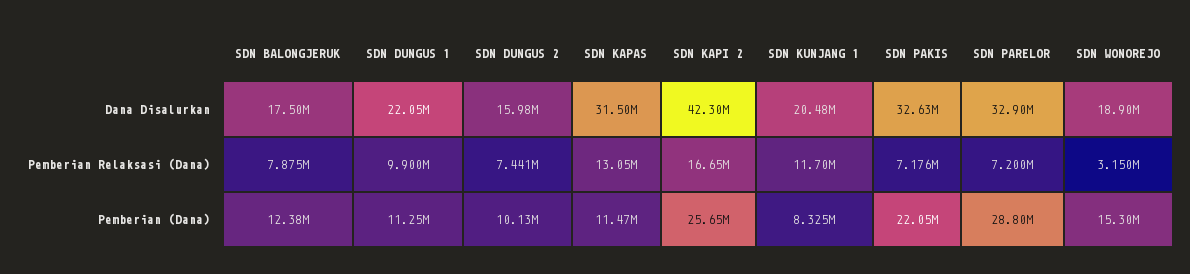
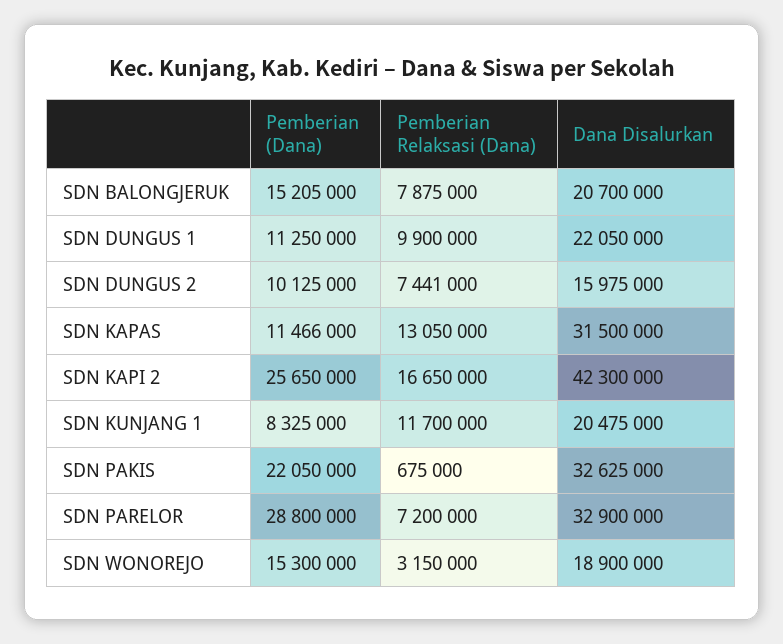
SDN BALONGJERUK, Dana Disalurkan: 17500000 -> 20700000
SDN PAKIS, Pemberian Relaksasi (Dana): 7176000 -> 675000
SDN BALONGJERUK, Pemberian (Dana): 12380000 -> 15205000

